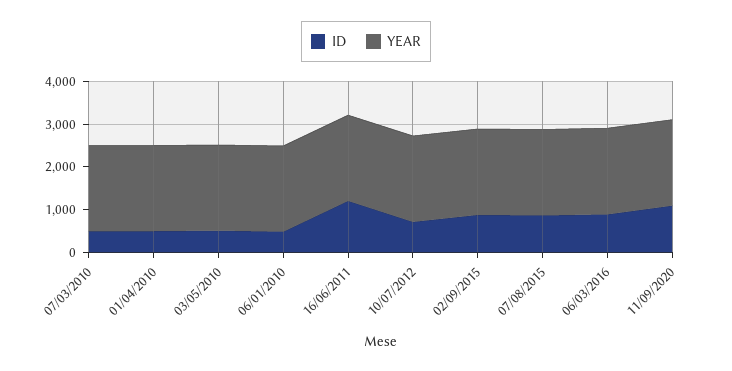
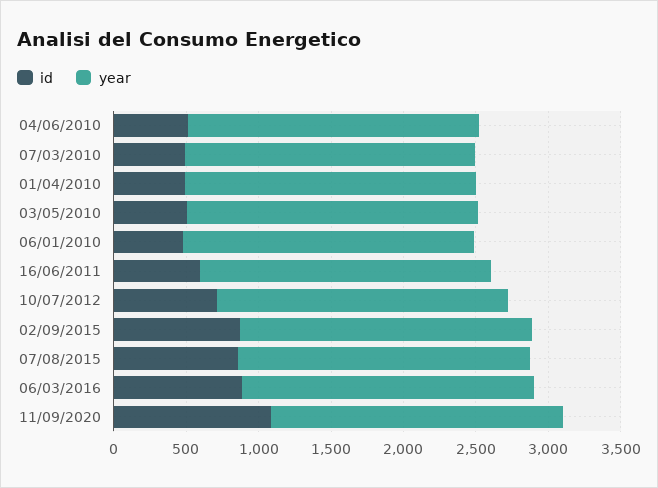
ID, 16/06/2011: 1200 -> 600
ID, 04/06/2010: none -> 500
YEAR, 04/06/2010: none -> 2000

